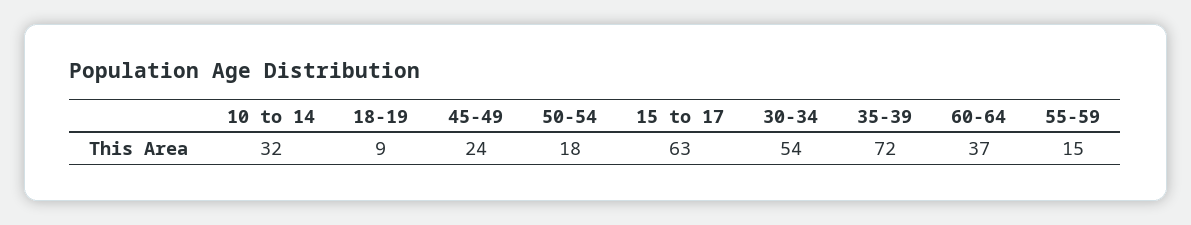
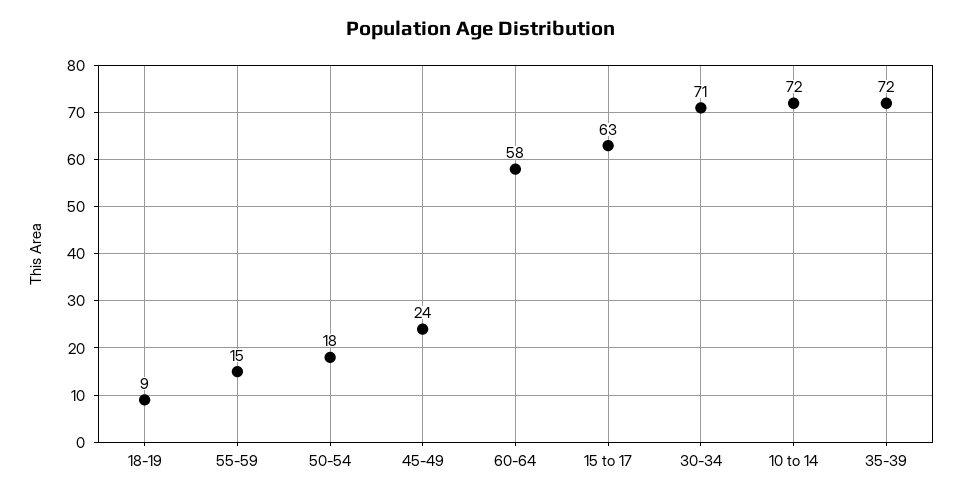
10 to 14: 32 -> 72
30-34: 54 -> 71
60-64: 37 -> 58

